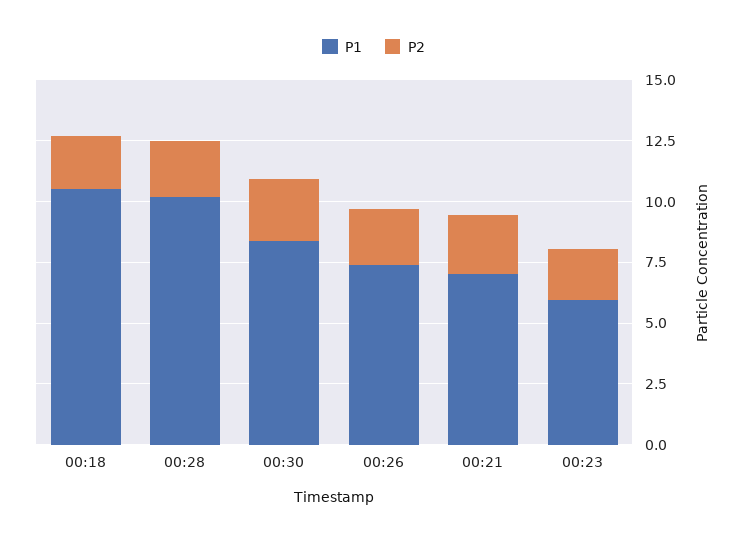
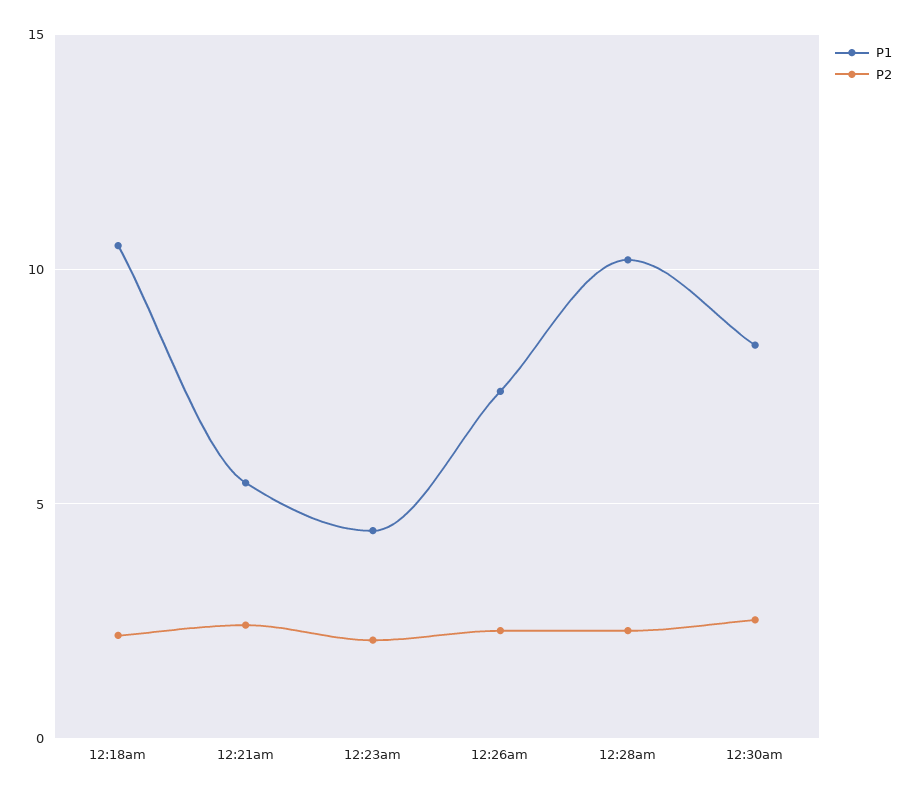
P1, 00:21: 7 -> 5.5
P1, 00:23: 6 -> 4.5

